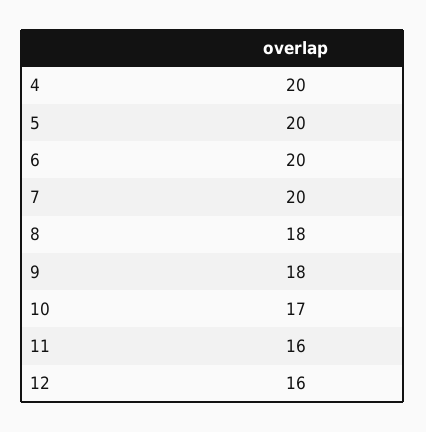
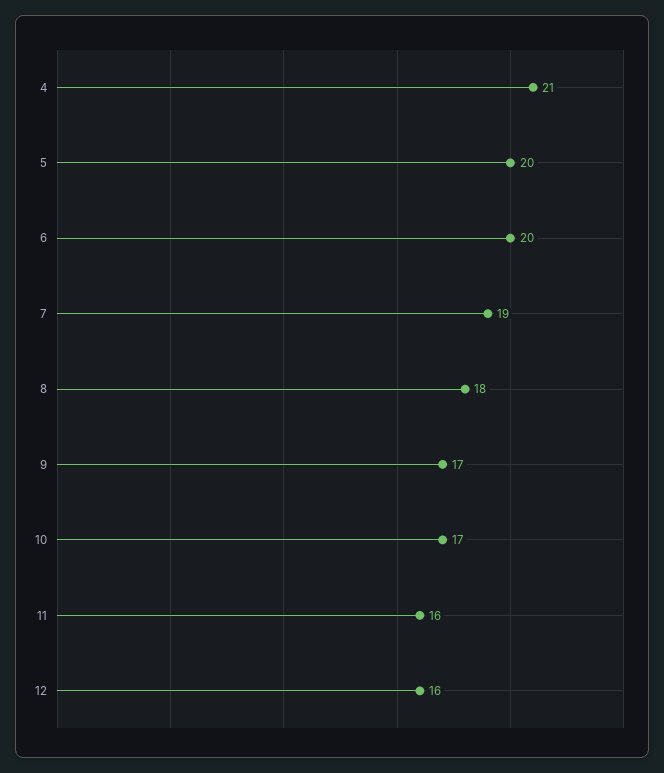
4: 20 -> 21
7: 20 -> 19
9: 18 -> 17

